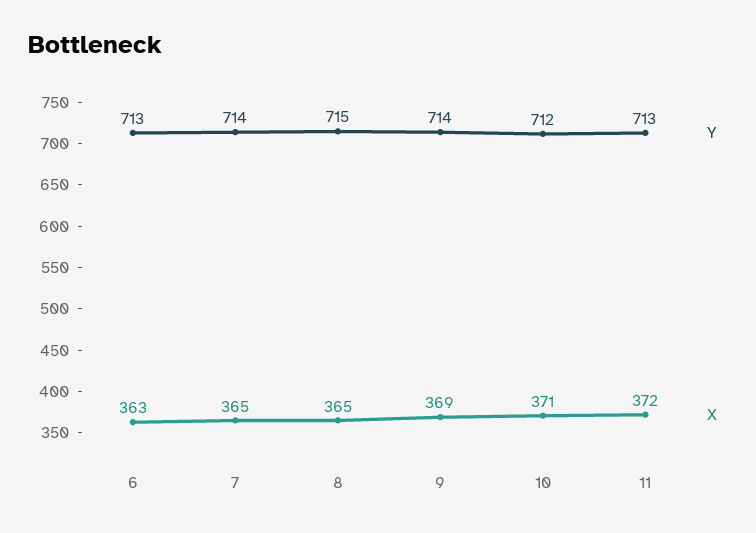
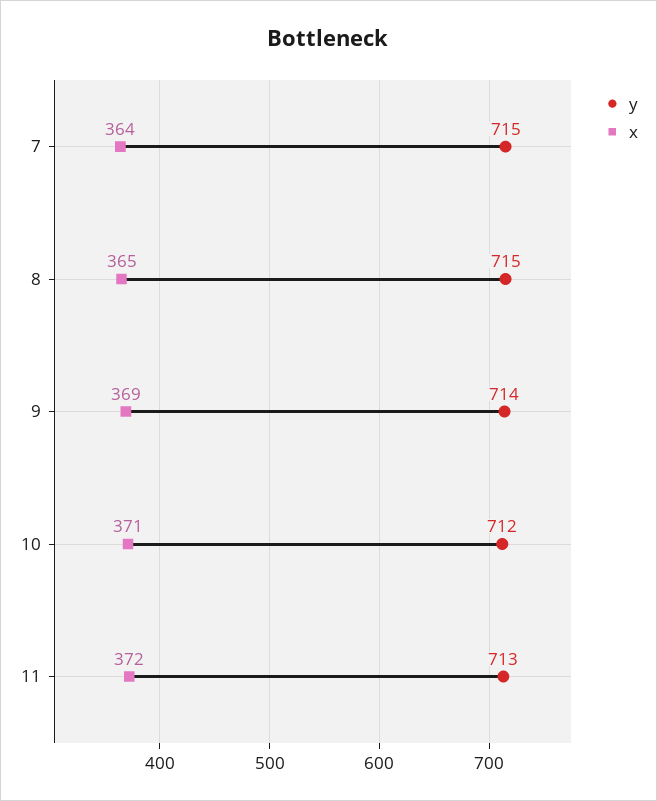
Y, 6: 713 -> none
X, 6: 363 -> none
Y, 7: 714 -> 715
X, 7: 365 -> 364

